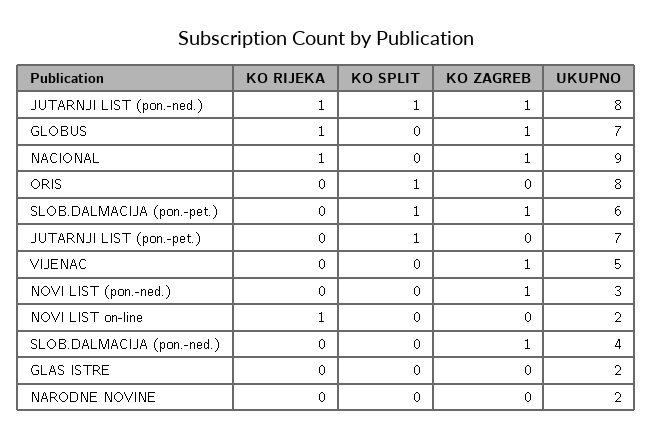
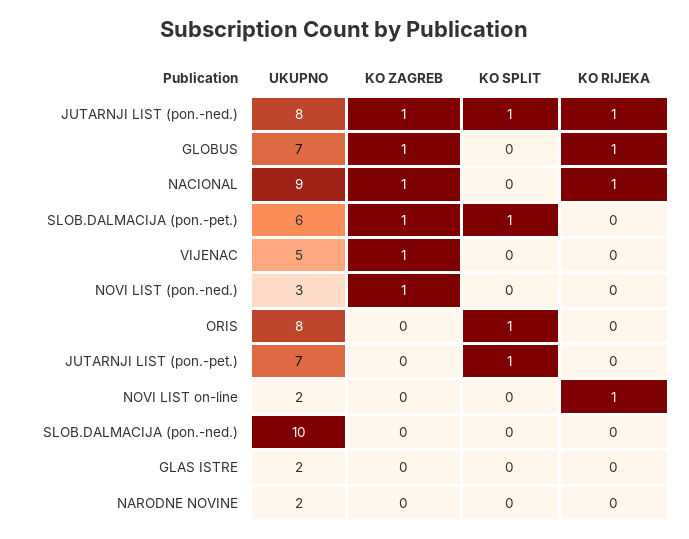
KO ZAGREB, SLOB.DALMACIJA (pon.-ned.): 1 -> 0
UKUPNO, SLOB.DALMACIJA (pon.-ned.): 4 -> 10

